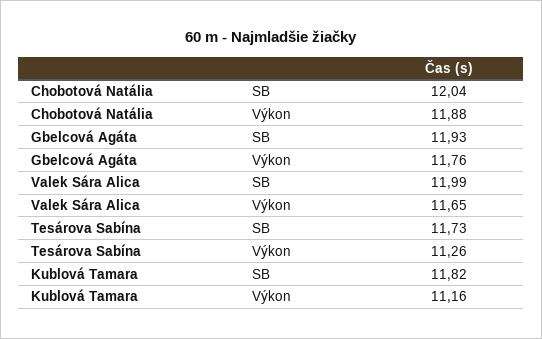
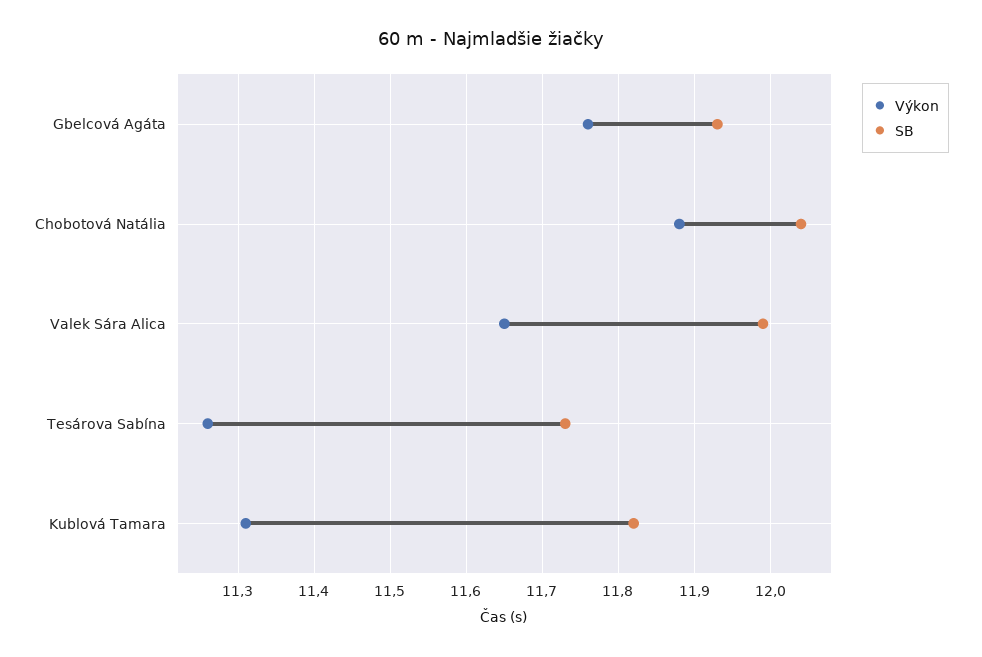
Výkon, Kublová Tamara: 11.16 -> 11.31

